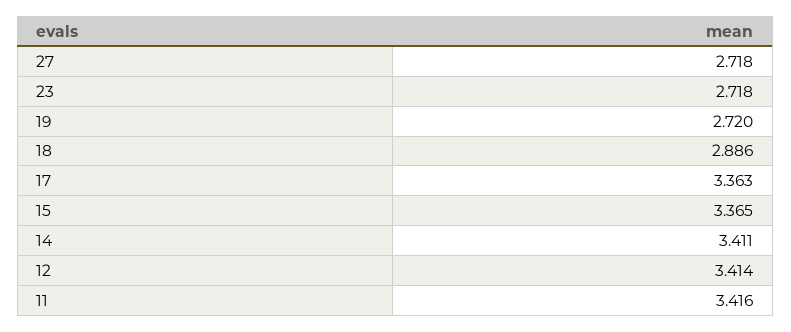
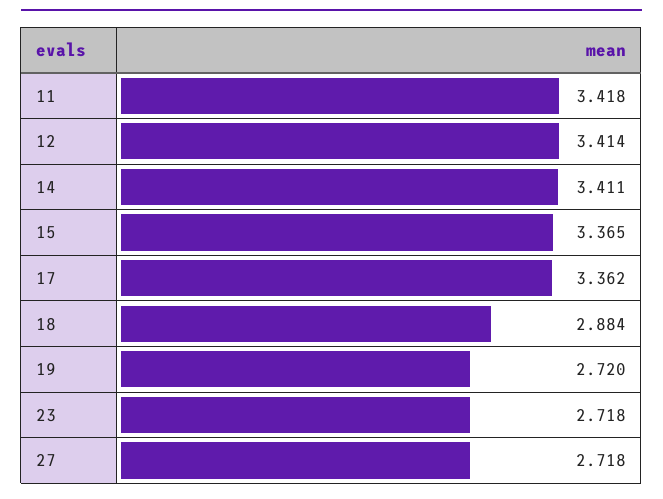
18: 2.886 -> 2.884
17: 3.363 -> 3.362
11: 3.416 -> 3.418

